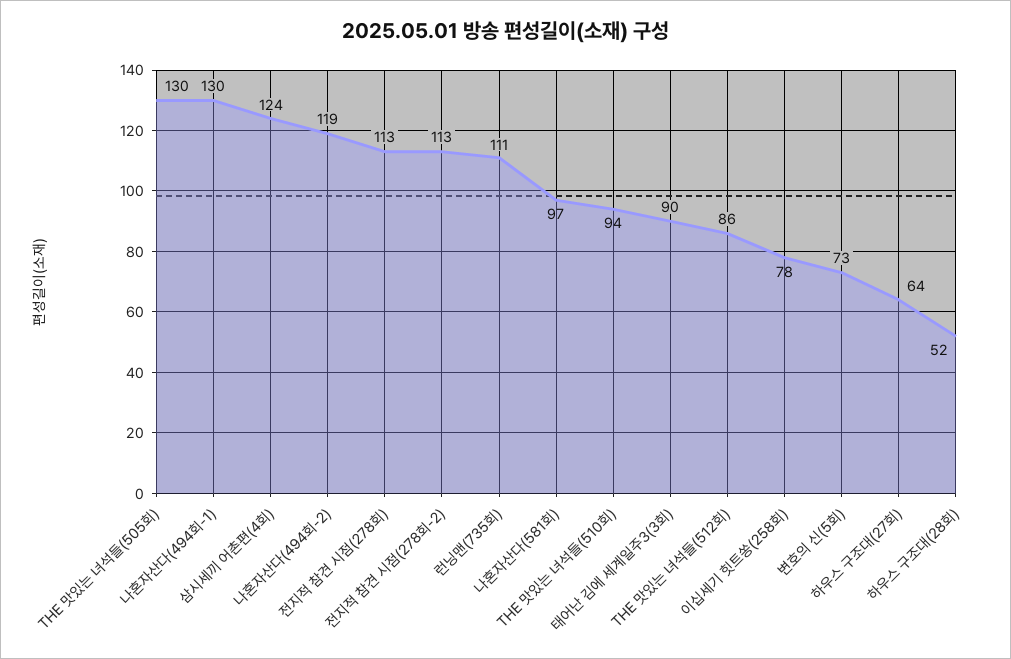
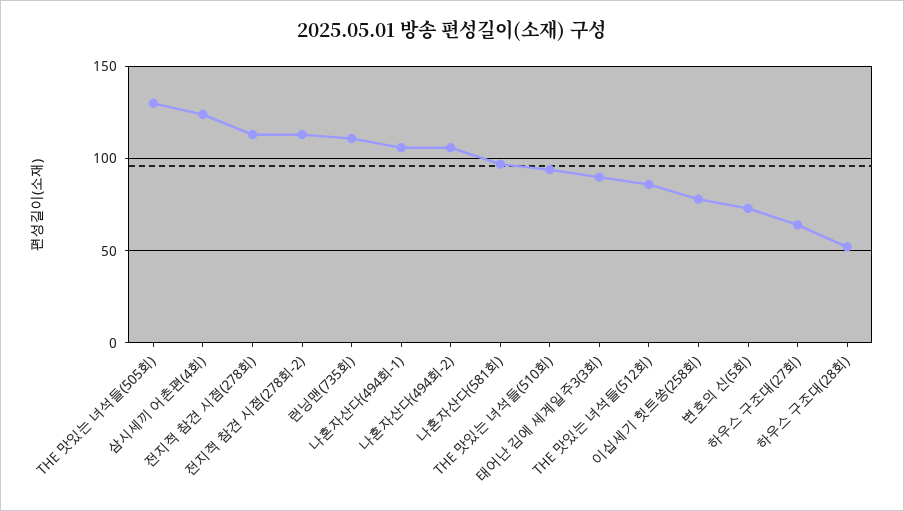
나혼자산다(494회-1): 130 -> 105
나혼자산다(494회-2): 119 -> 105

